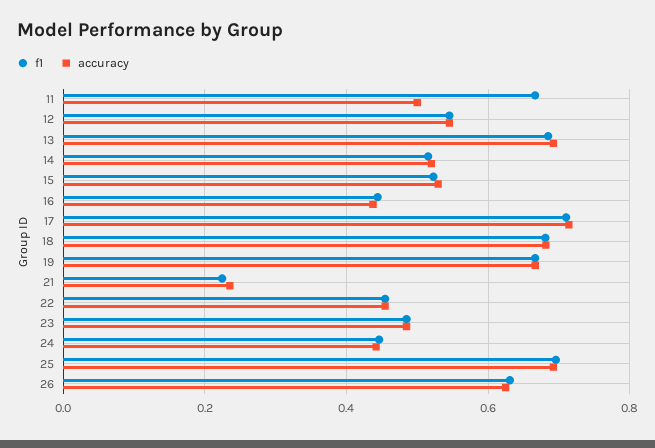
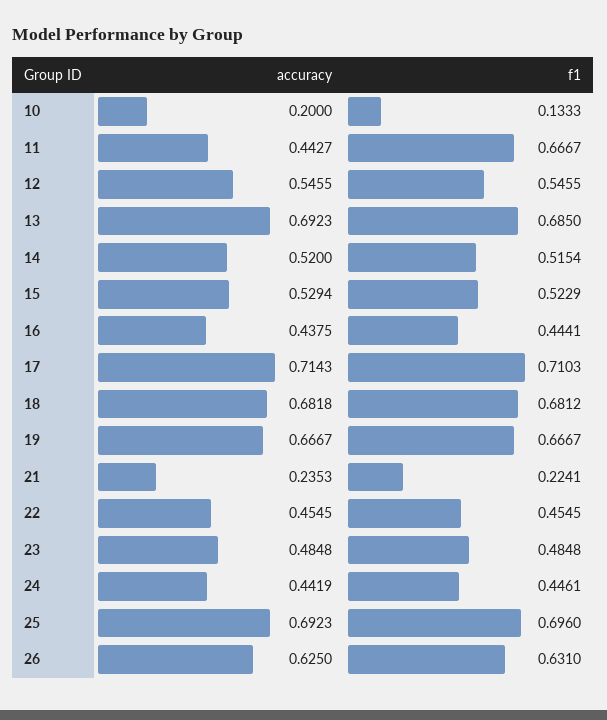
accuracy, 11: 0.5 -> 0.4427
accuracy, 10: none -> 0.2
f1, 10: none -> 0.1333

